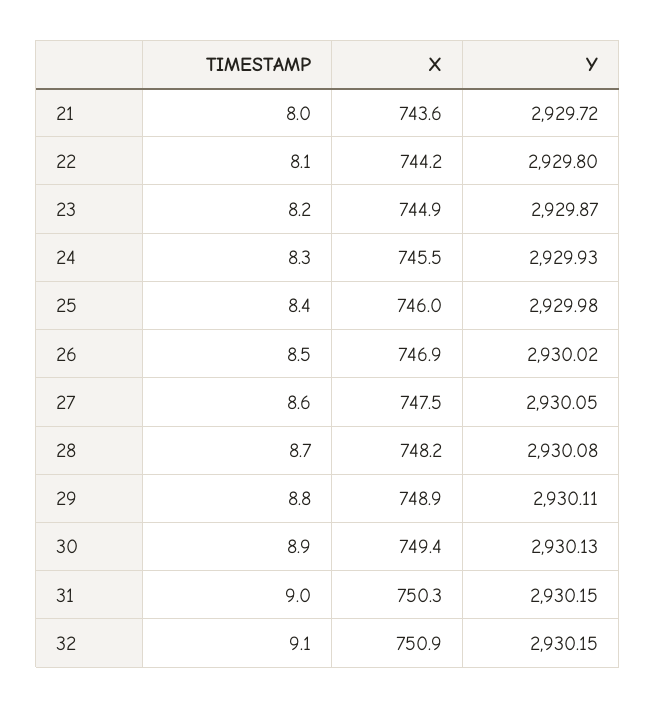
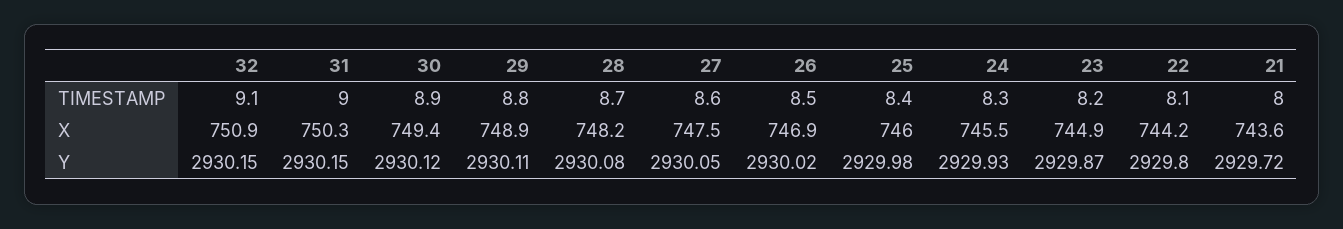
Y, 30: 2930.13 -> 2930.12

